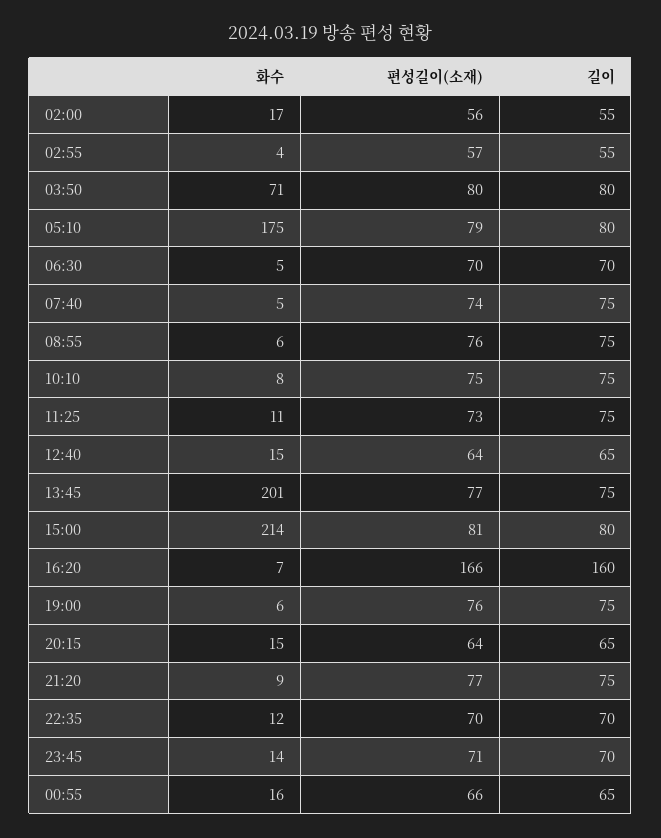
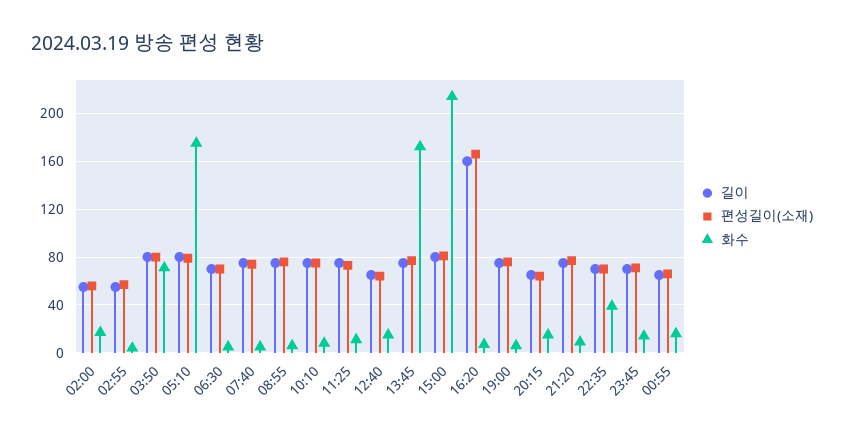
화수, 13:45: 201 -> 170
화수, 22:35: 12 -> 40

